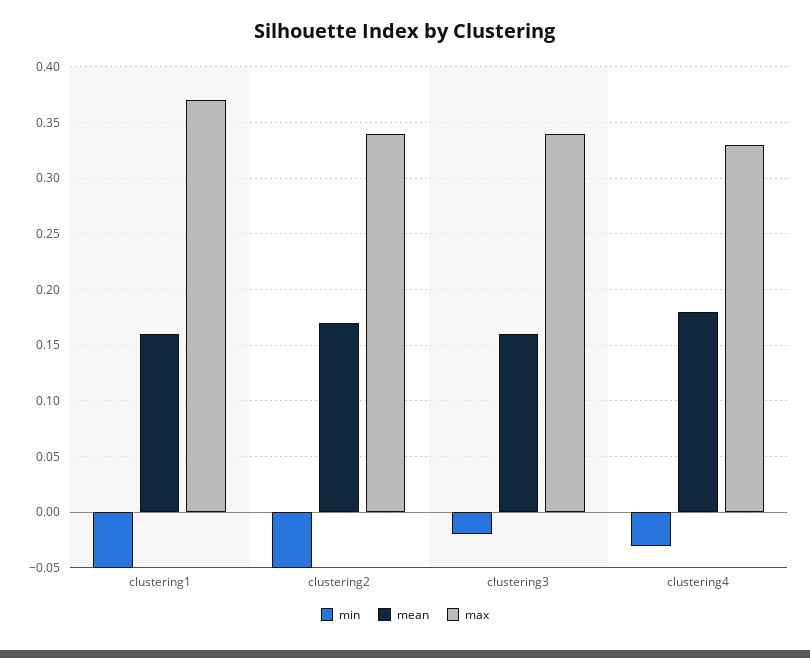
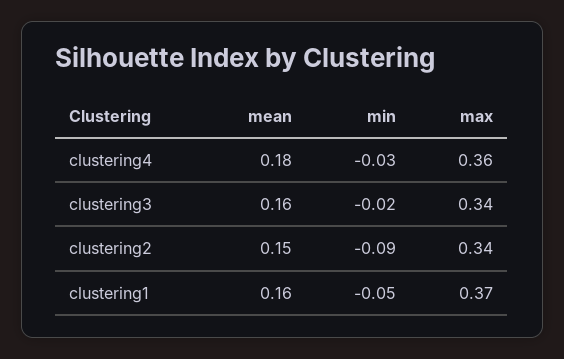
min, clustering2: -0.05 -> -0.09
mean, clustering2: 0.17 -> 0.15
max, clustering4: 0.33 -> 0.36

